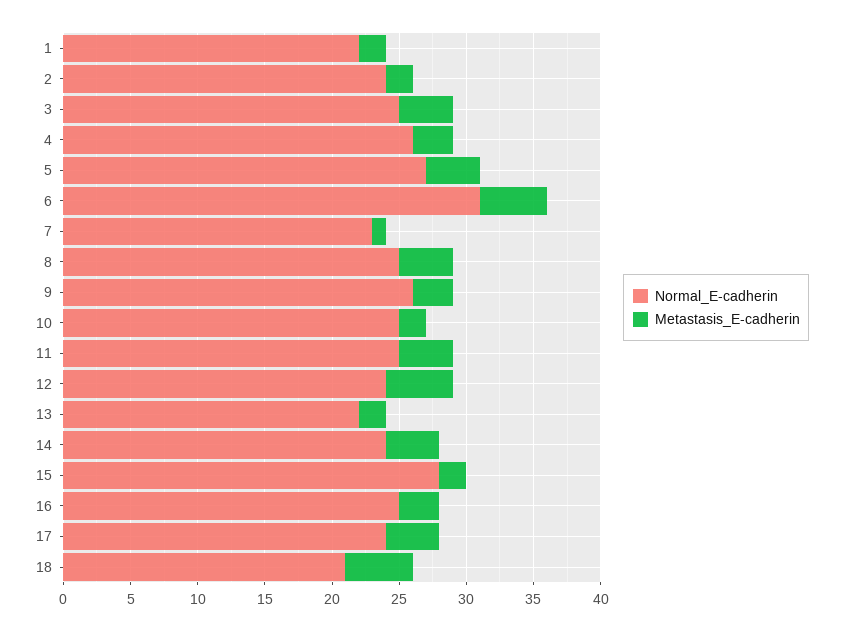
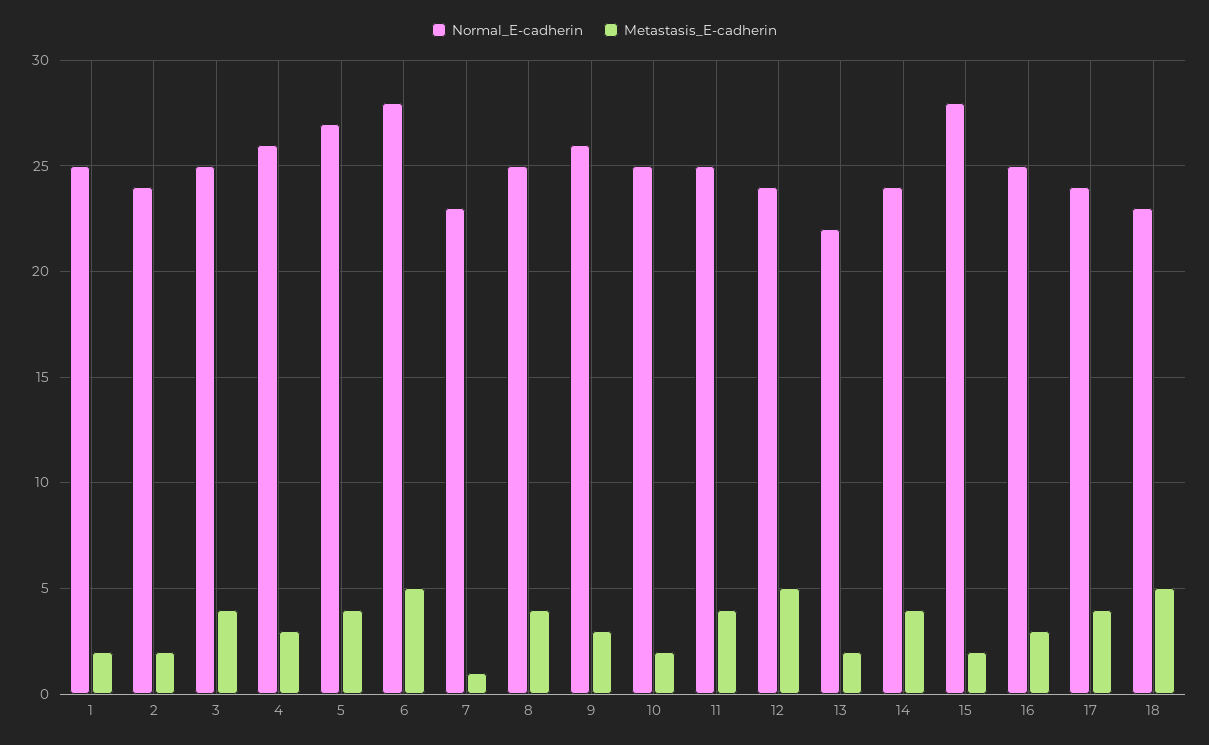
Normal_E-cadherin, 1: 22 -> 25
Normal_E-cadherin, 6: 31 -> 28
Normal_E-cadherin, 18: 21 -> 23

